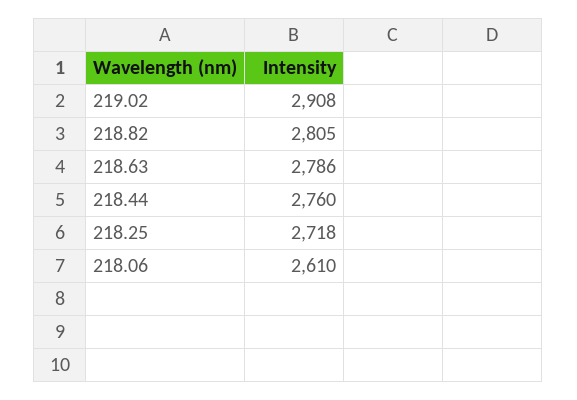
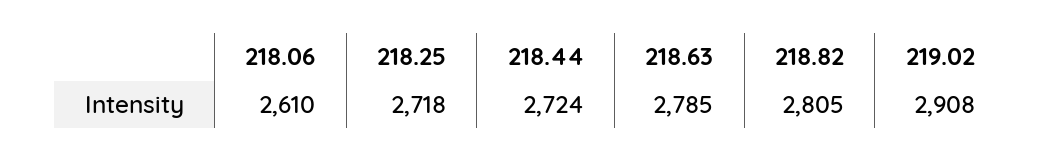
218.63: 2786 -> 2785
218.44: 2760 -> 2724

